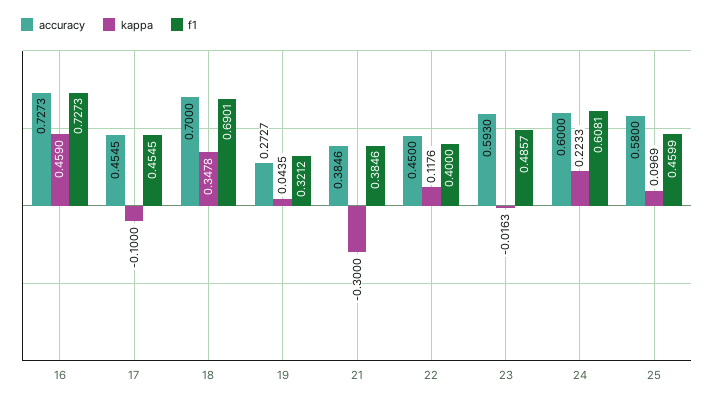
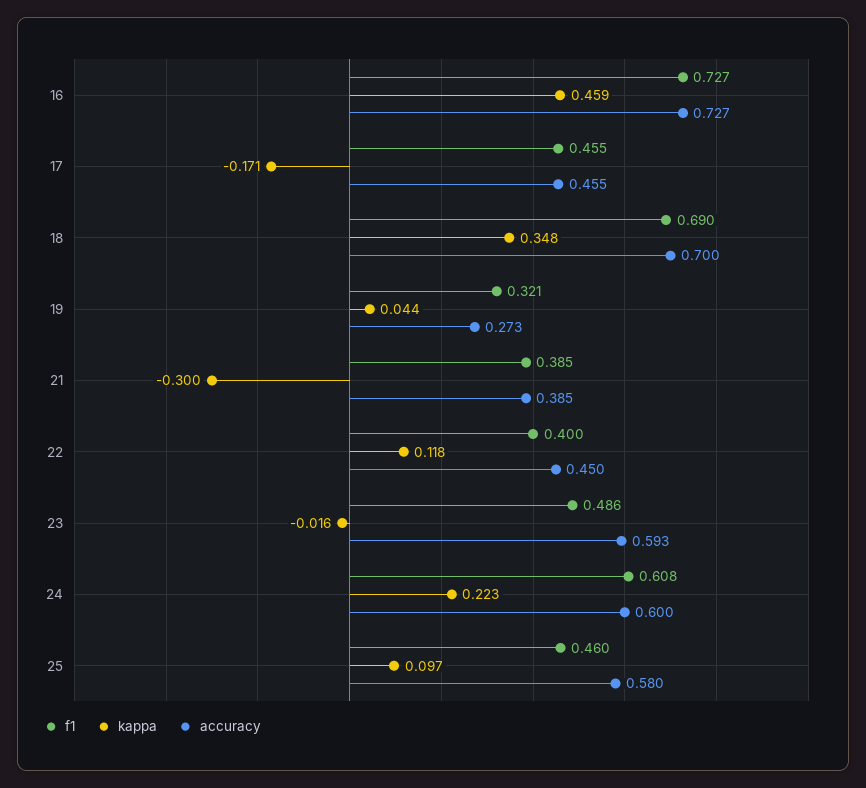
kappa, 17: -0.1 -> -0.171

